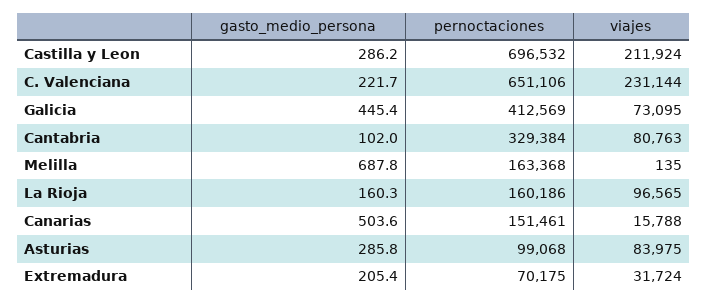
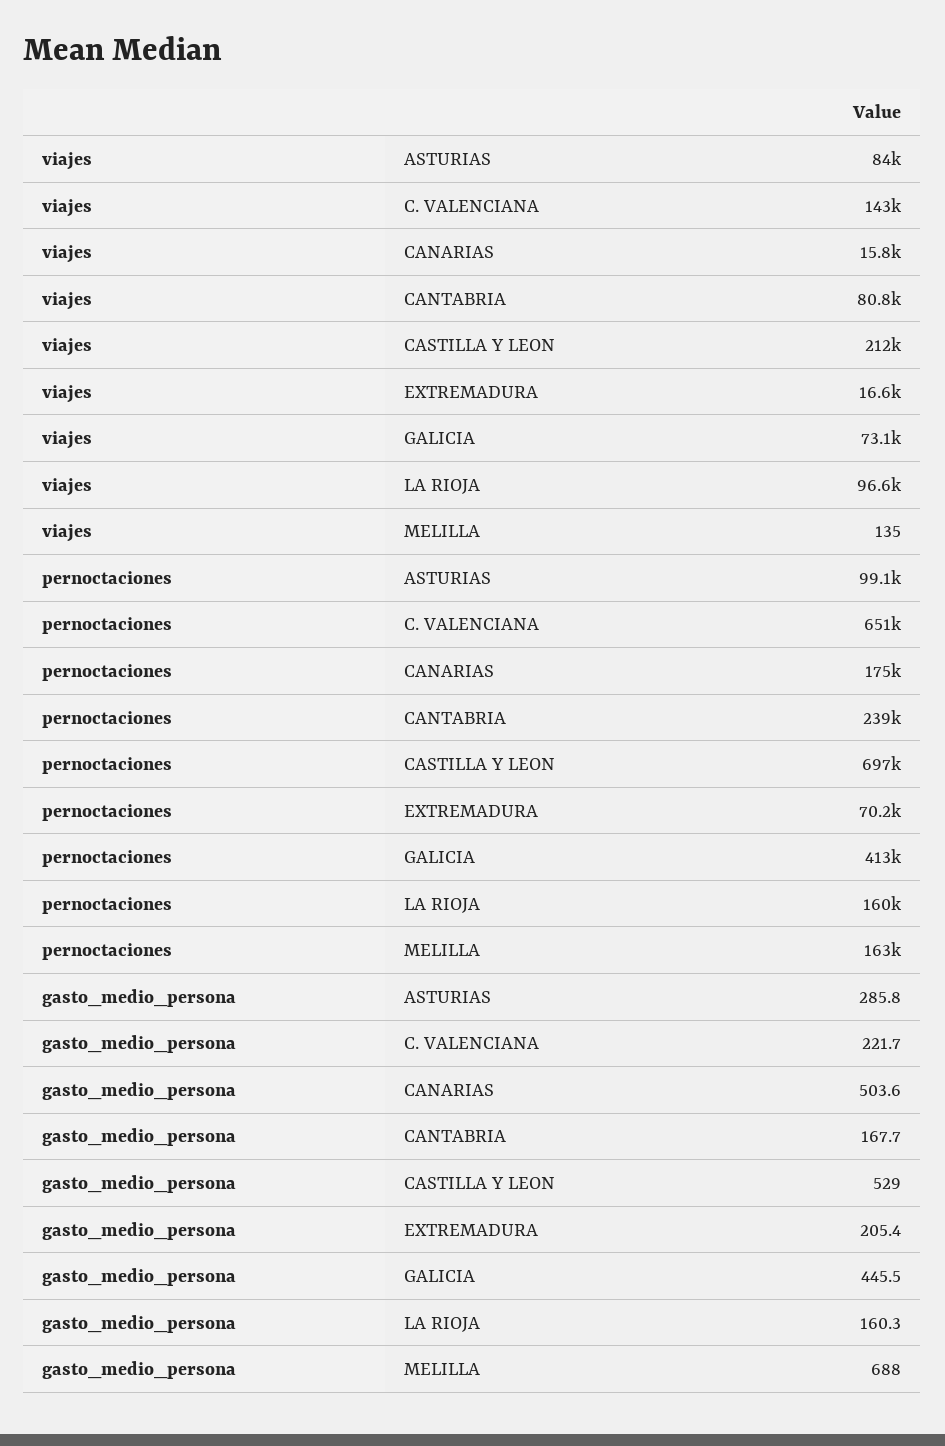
gasto_medio_persona, Castilla y Leon: 286.2 -> 529
viajes, C. Valenciana: 231144 -> 143000
gasto_medio_persona, Galicia: 445.4 -> 445.5
gasto_medio_persona, Cantabria: 102 -> 167.7
pernoctaciones, Cantabria: 329384 -> 239000
gasto_medio_persona, Melilla: 687.8 -> 688
pernoctaciones, Canarias: 151461 -> 175000
viajes, Extremadura: 31724 -> 16600

